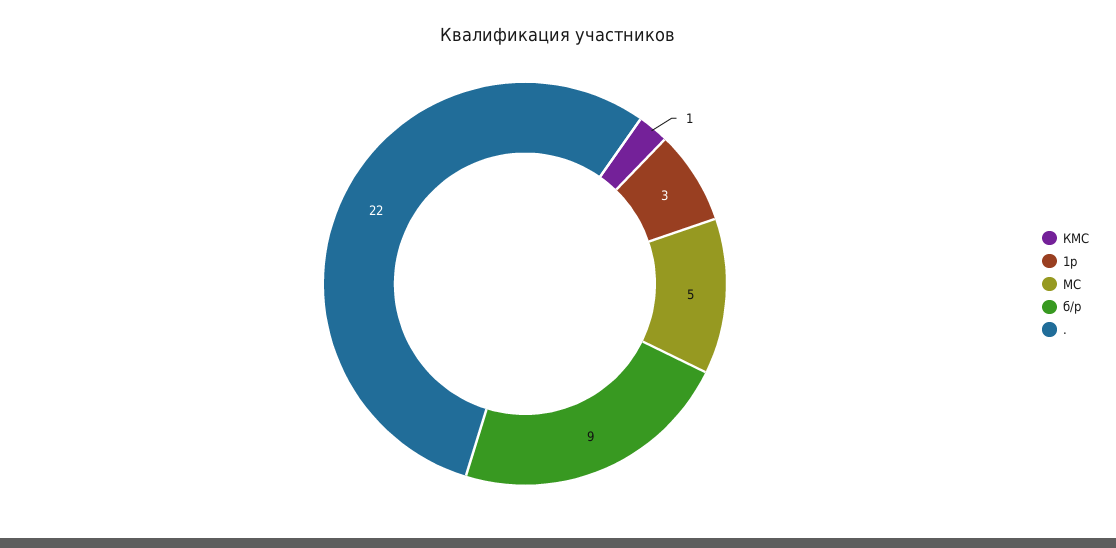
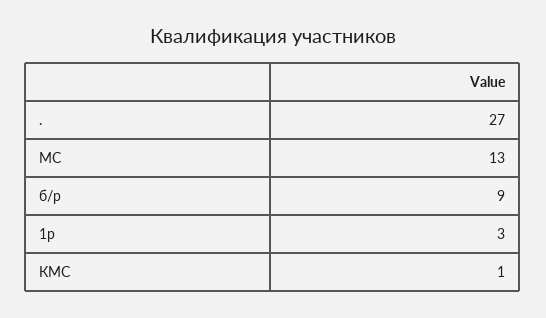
МС: 5 -> 13
.: 22 -> 27

